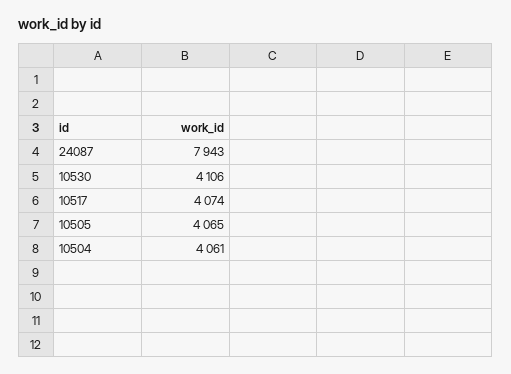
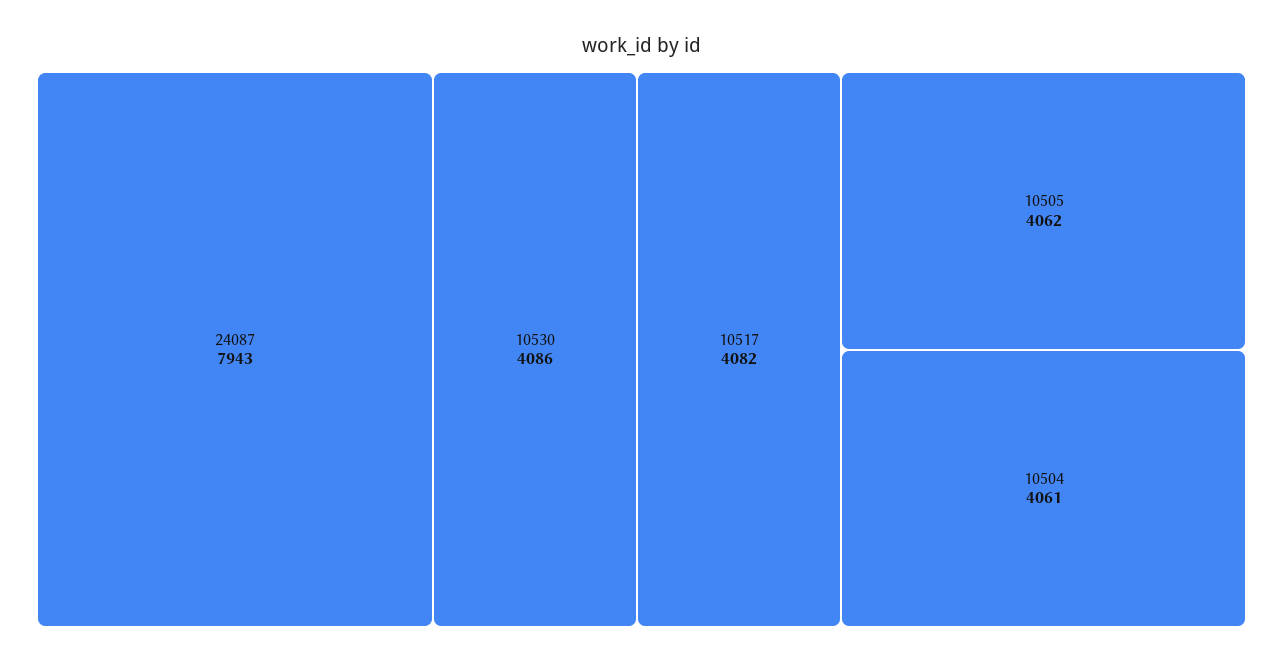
10530: 4106 -> 4086
10517: 4074 -> 4082
10505: 4065 -> 4062

